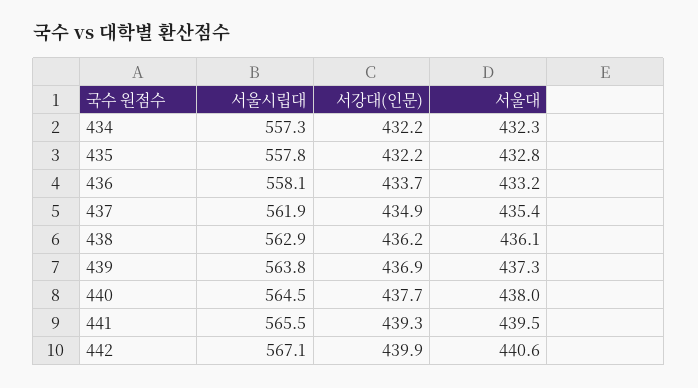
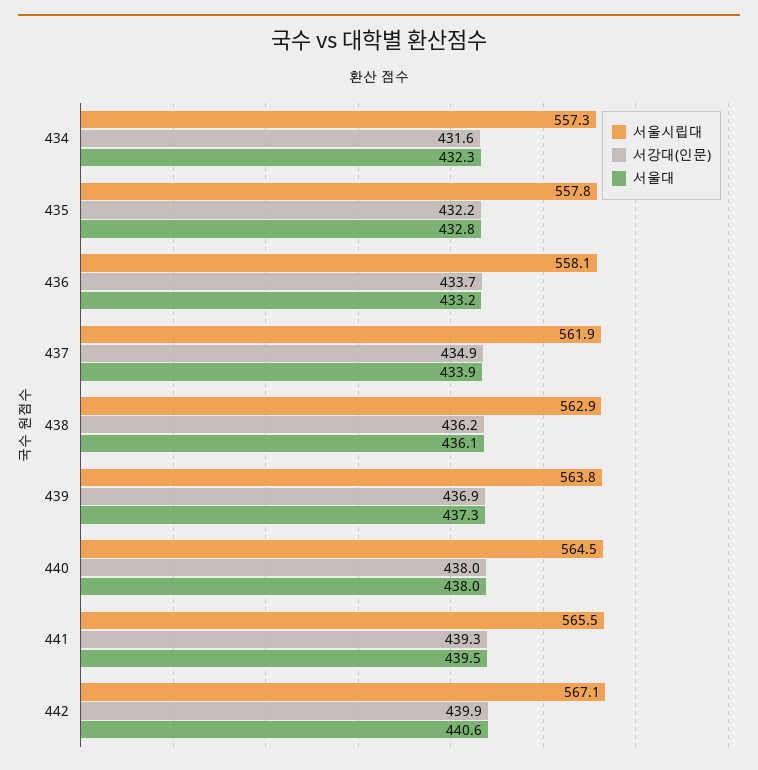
서강대(인문), 434: 432.2 -> 431.6
서울대, 437: 435.4 -> 433.9
서강대(인문), 440: 437.7 -> 438

